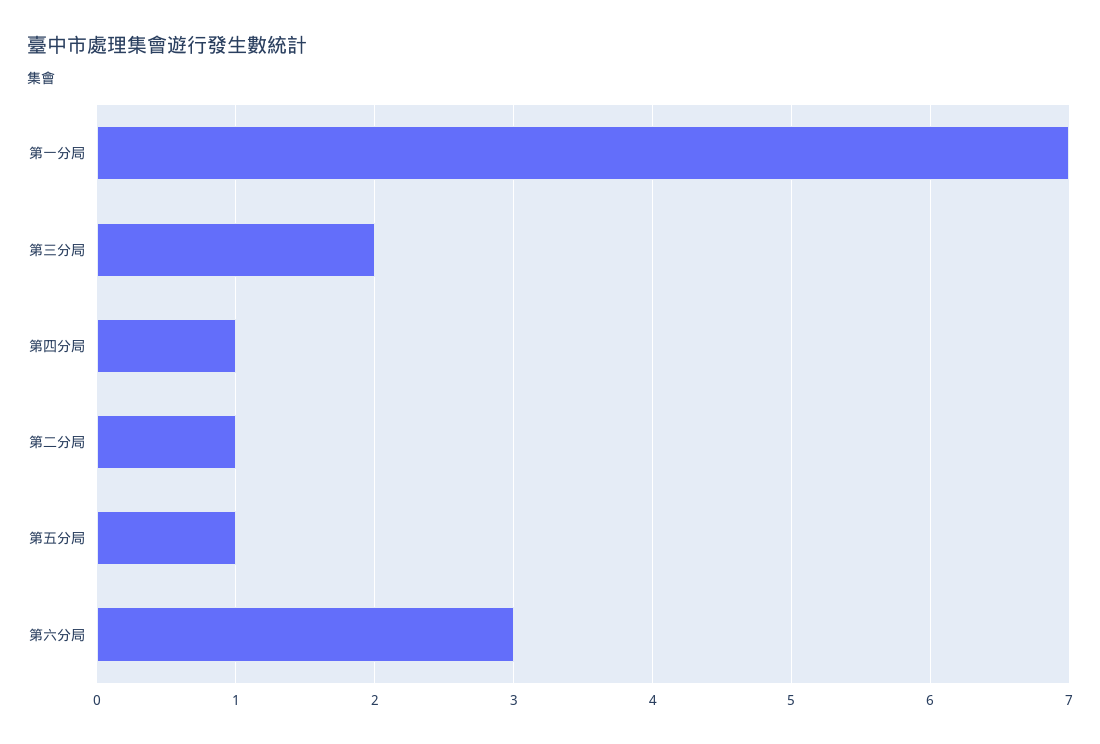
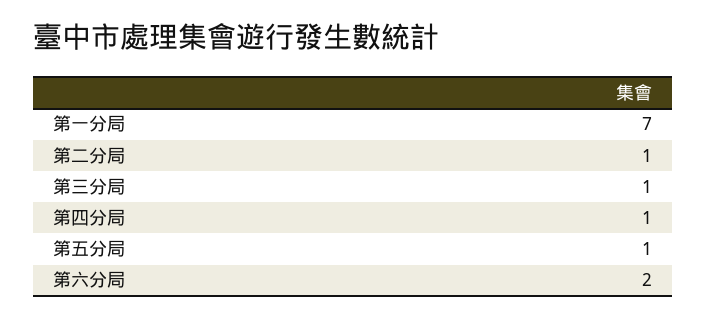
第三分局: 2 -> 1
第六分局: 3 -> 2

